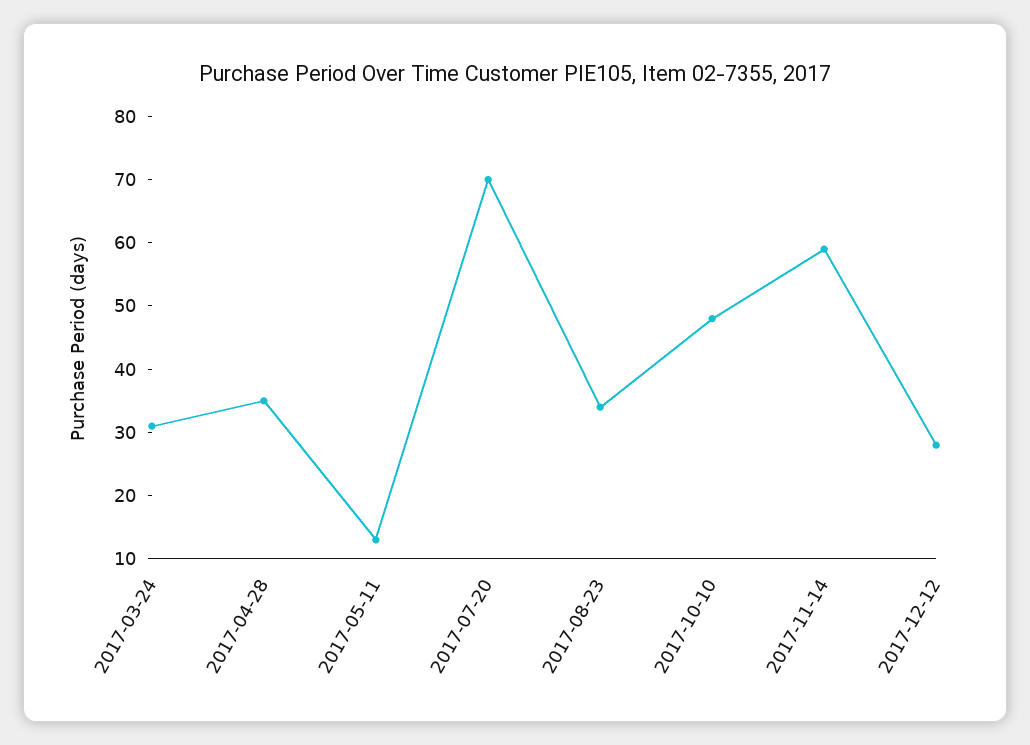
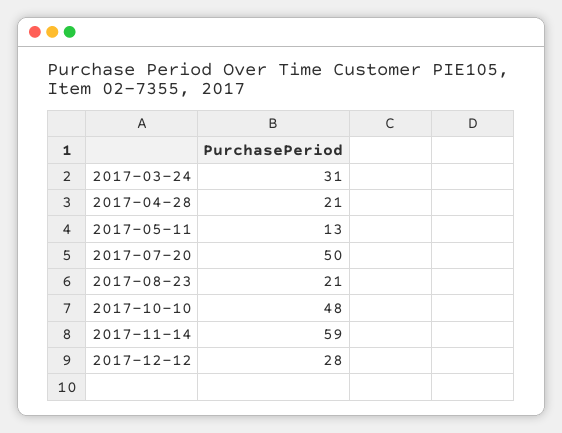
2017-04-28: 35 -> 21
2017-07-20: 70 -> 50
2017-08-23: 35 -> 21

